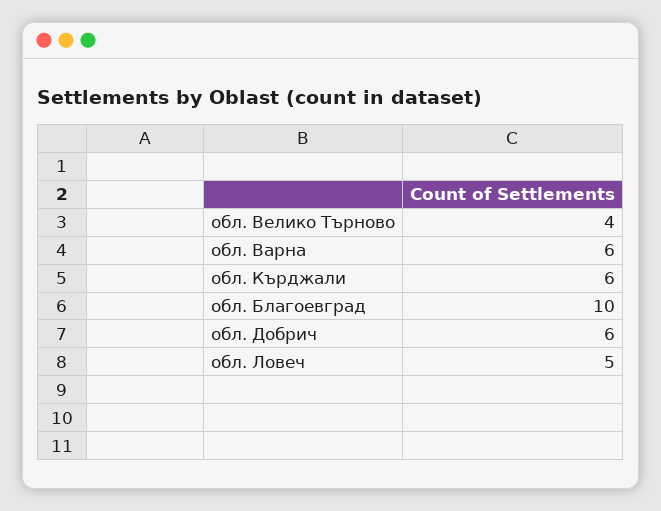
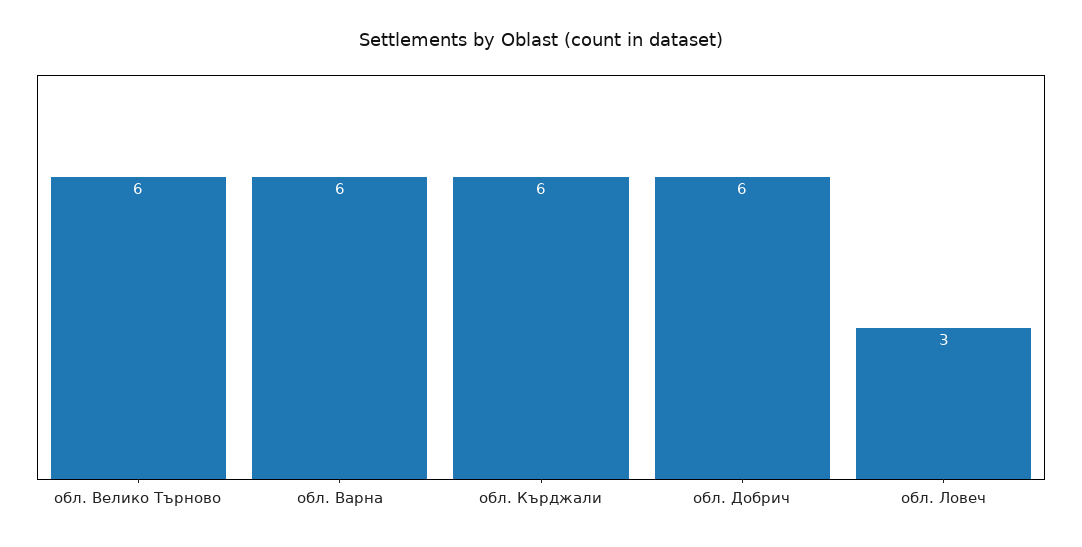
обл. Велико Търново: 4 -> 6
обл. Благоевград: 10 -> none
обл. Ловеч: 5 -> 3

